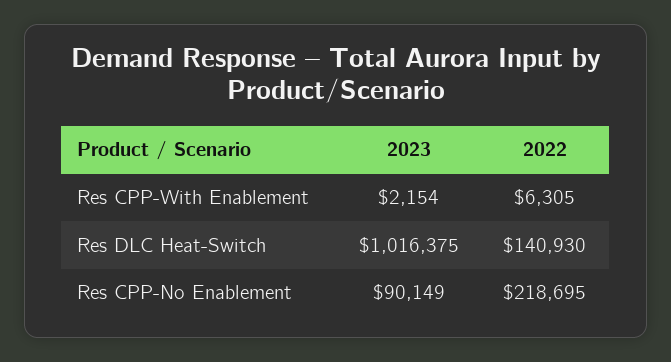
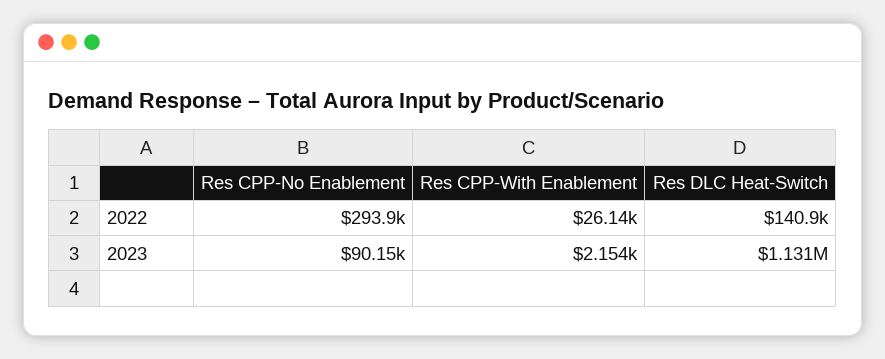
2022, Res CPP-With Enablement: 6305 -> 26140
2023, Res DLC Heat-Switch: 1016375 -> 1131000
2022, Res CPP-No Enablement: 218695 -> 293900

